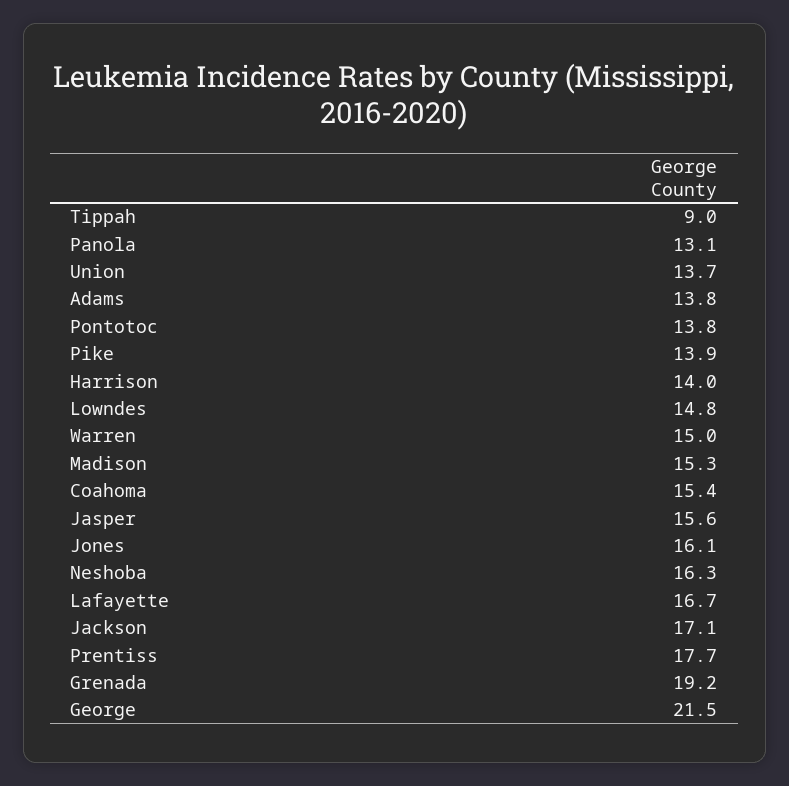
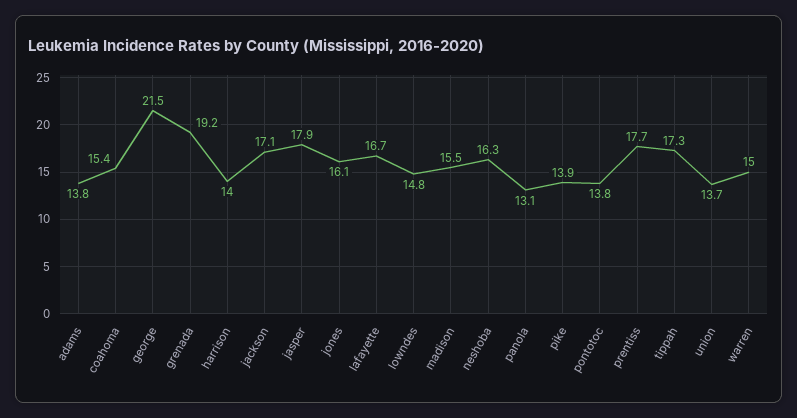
Tippah: 9 -> 17.3
Madison: 15.3 -> 15.5
Jasper: 15.6 -> 17.9

